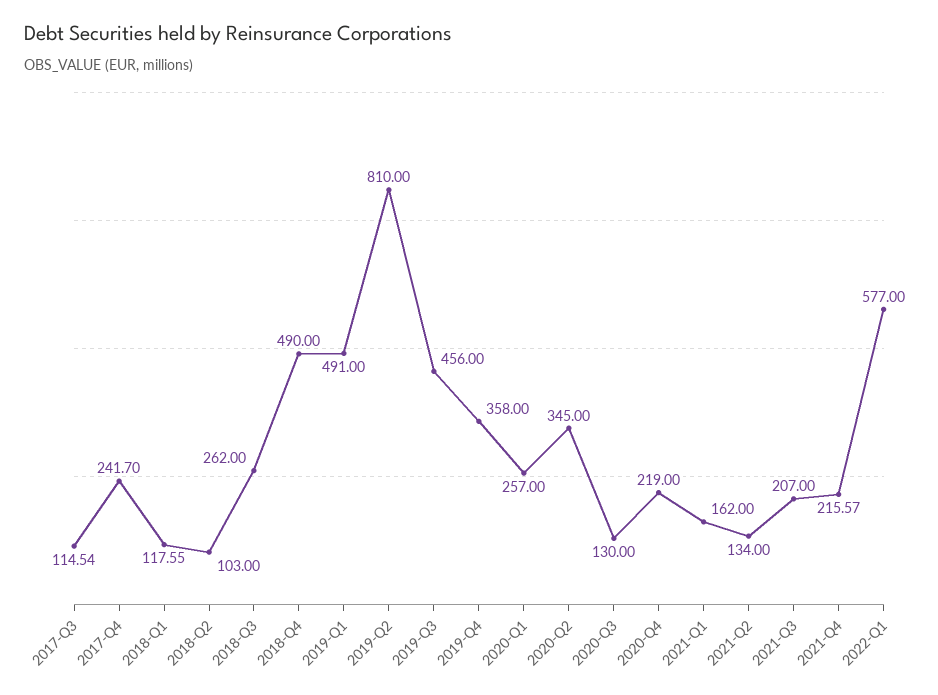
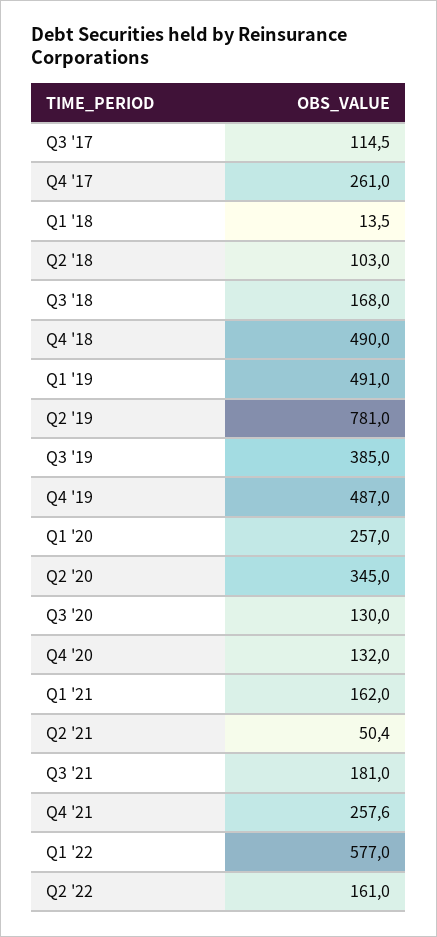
2017-Q4: 241.7 -> 261
2018-Q1: 117.55 -> 13.5
2018-Q3: 262 -> 168
2019-Q2: 810 -> 781
2019-Q3: 456 -> 385
2019-Q4: 358 -> 487
2020-Q4: 219 -> 132
2021-Q2: 134 -> 50.4
2021-Q3: 207 -> 181
2021-Q4: 215.57 -> 257.6
Q2 '22: none -> 161

